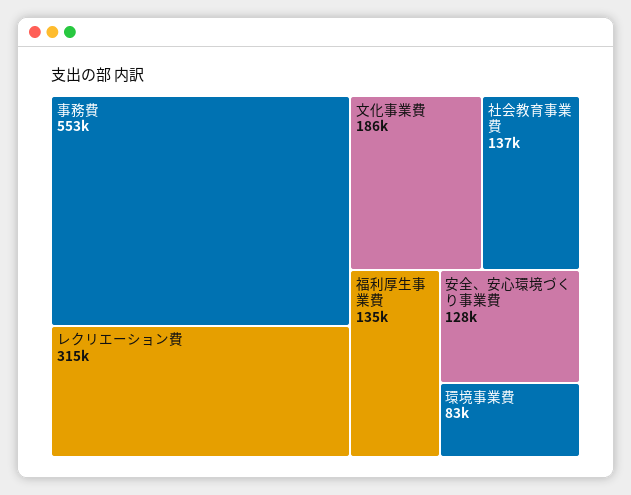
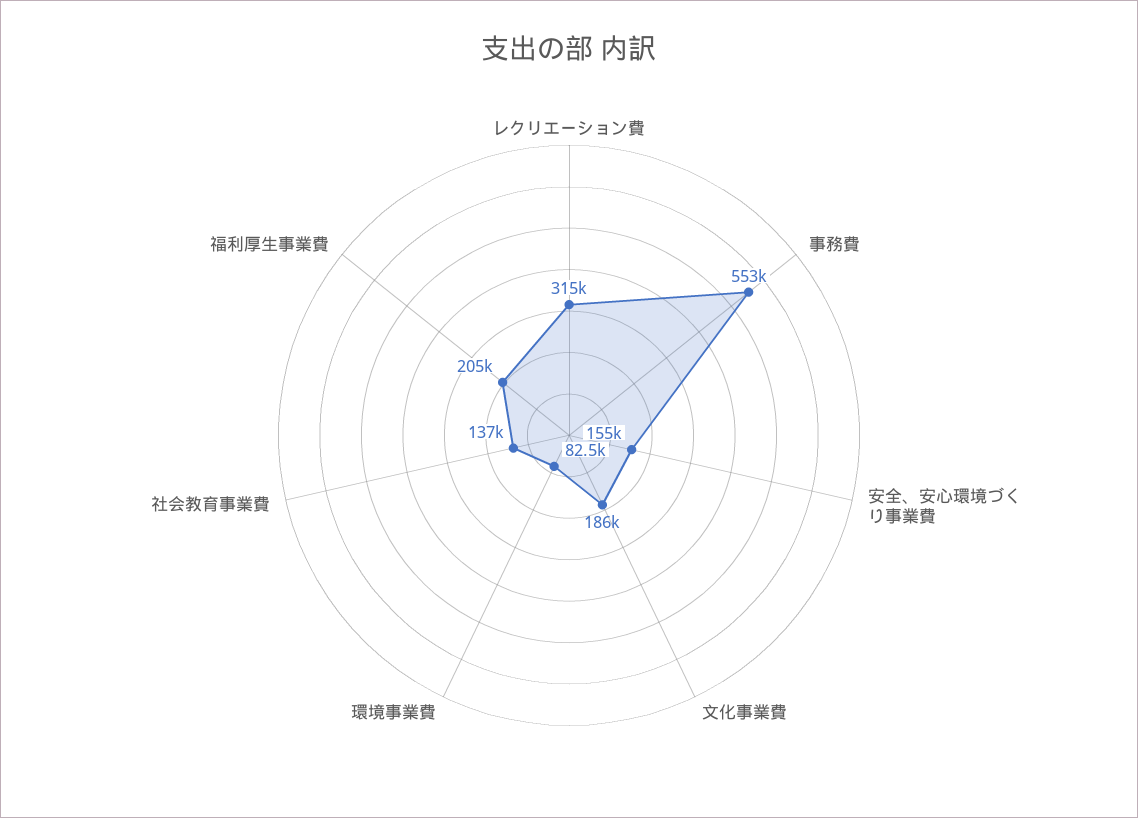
福利厚生事業費: 135000 -> 205000
安全、安心環境づくり事業費: 128000 -> 155000

